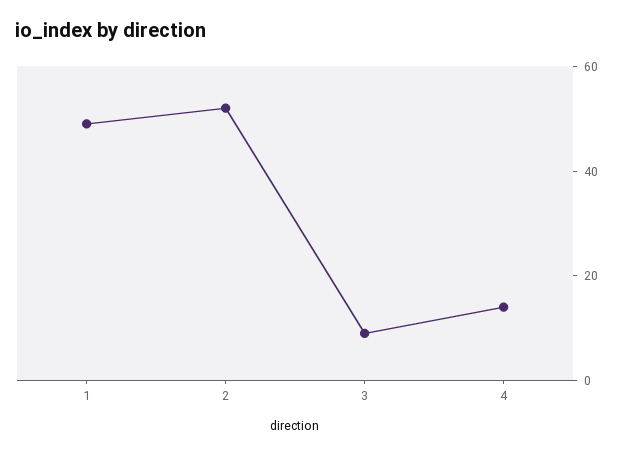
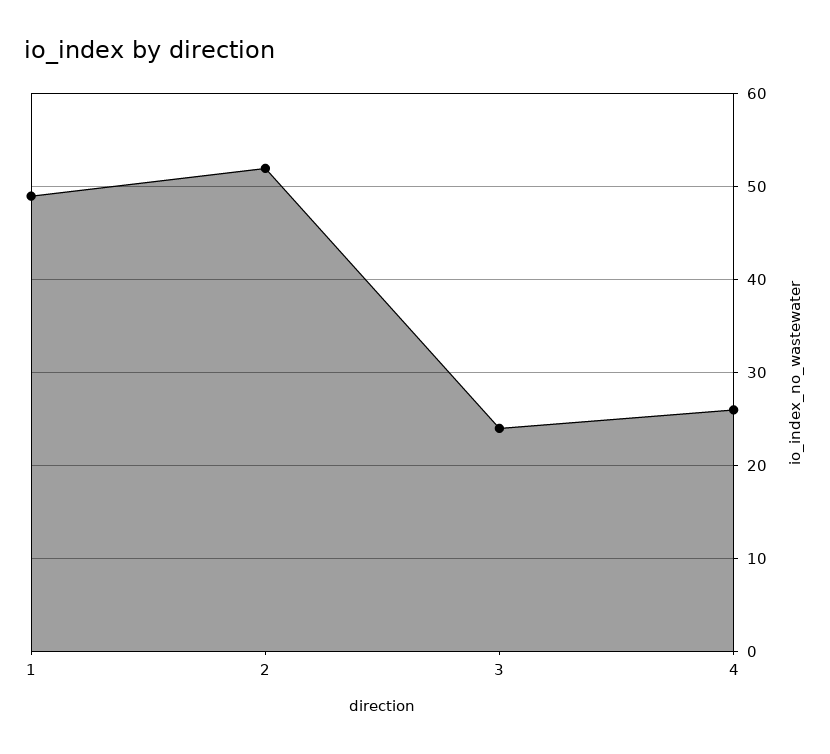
3: 10 -> 24
4: 15 -> 26

